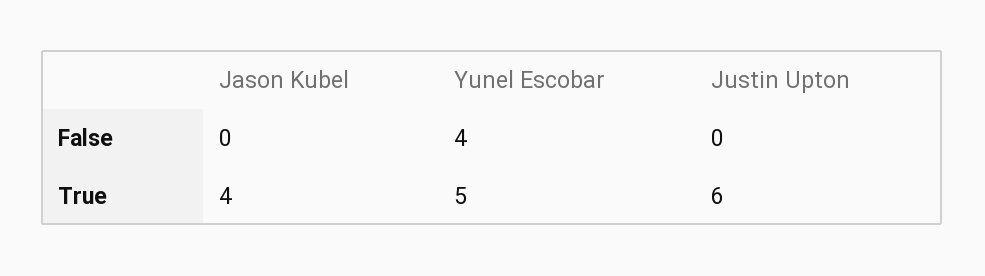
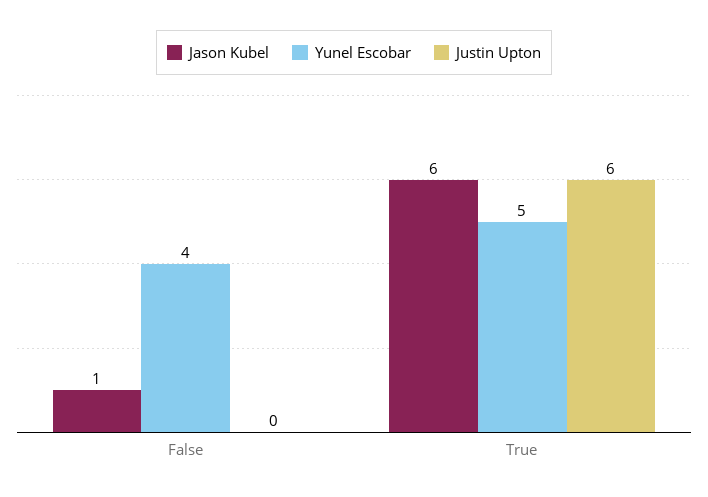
Jason Kubel, False: 0 -> 1
Jason Kubel, True: 4 -> 6

